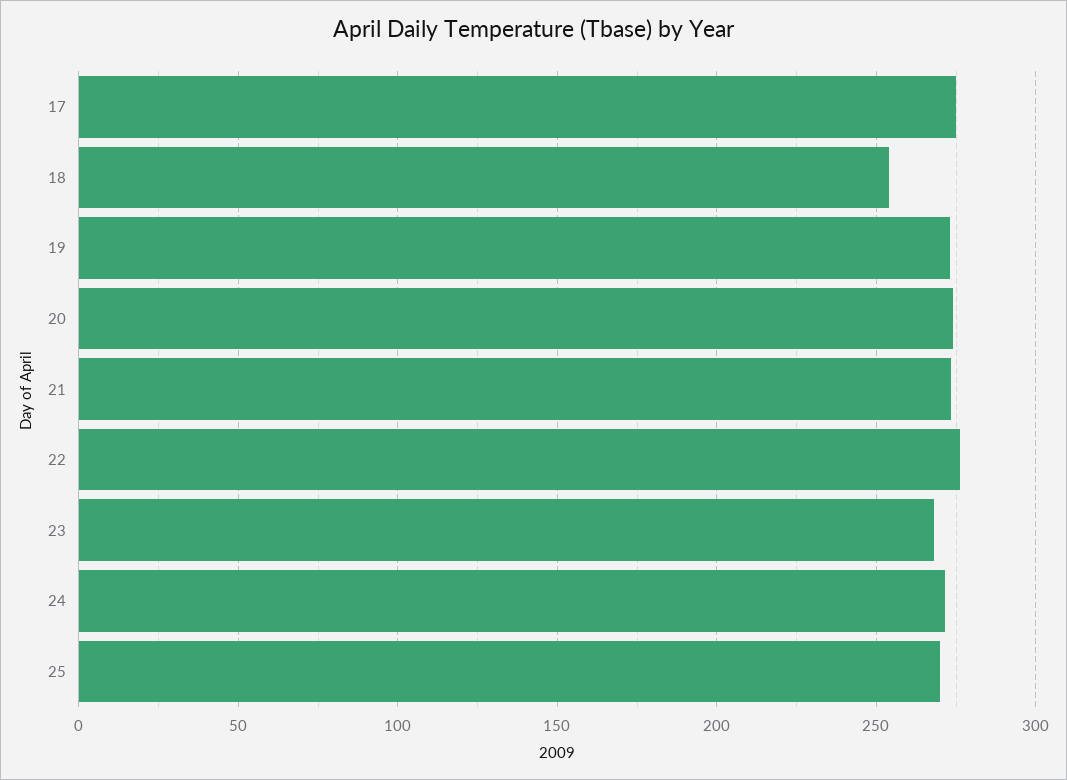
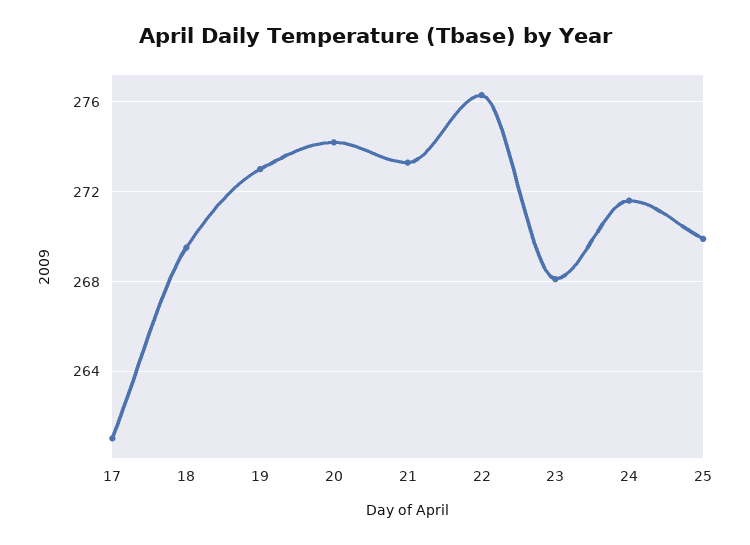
17: 275 -> 261
18: 255 -> 269.5

